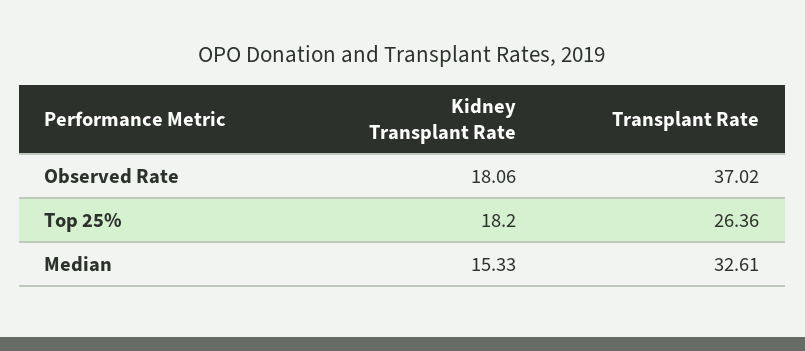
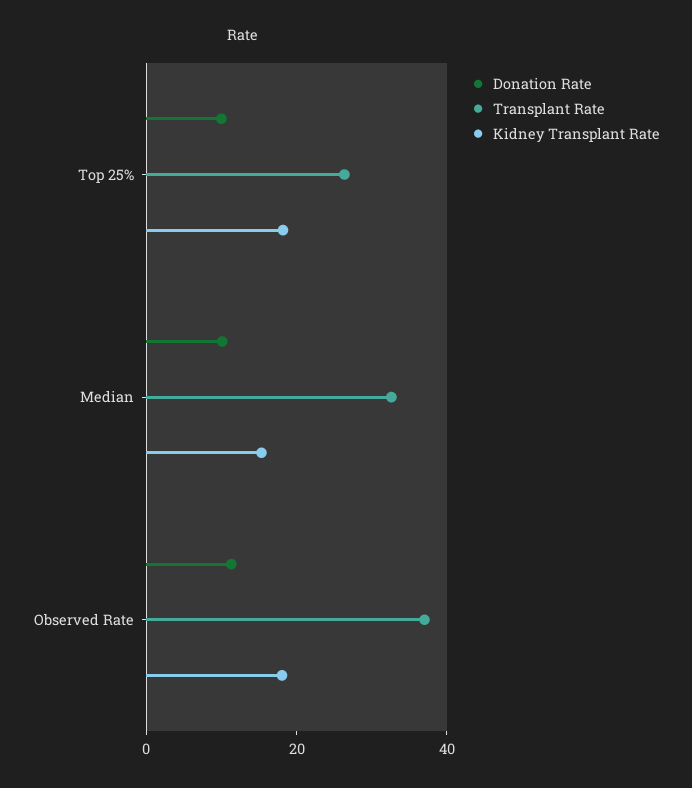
Donation Rate, Top 25%: none -> 10
Donation Rate, Median: none -> 10
Donation Rate, Observed Rate: none -> 10

